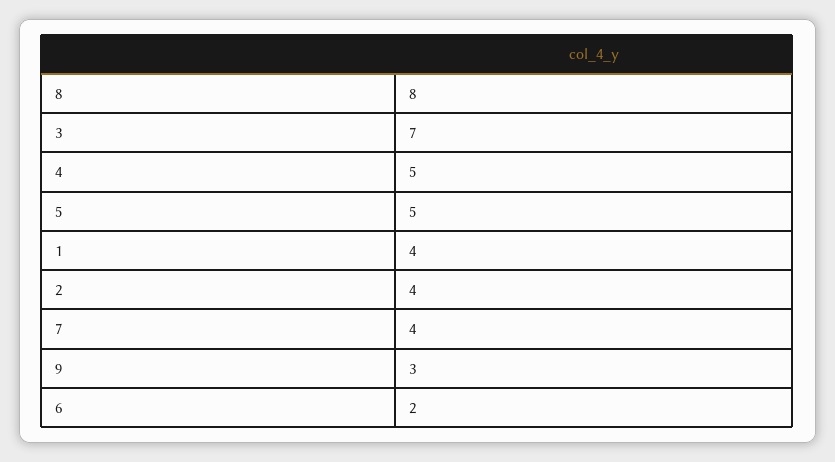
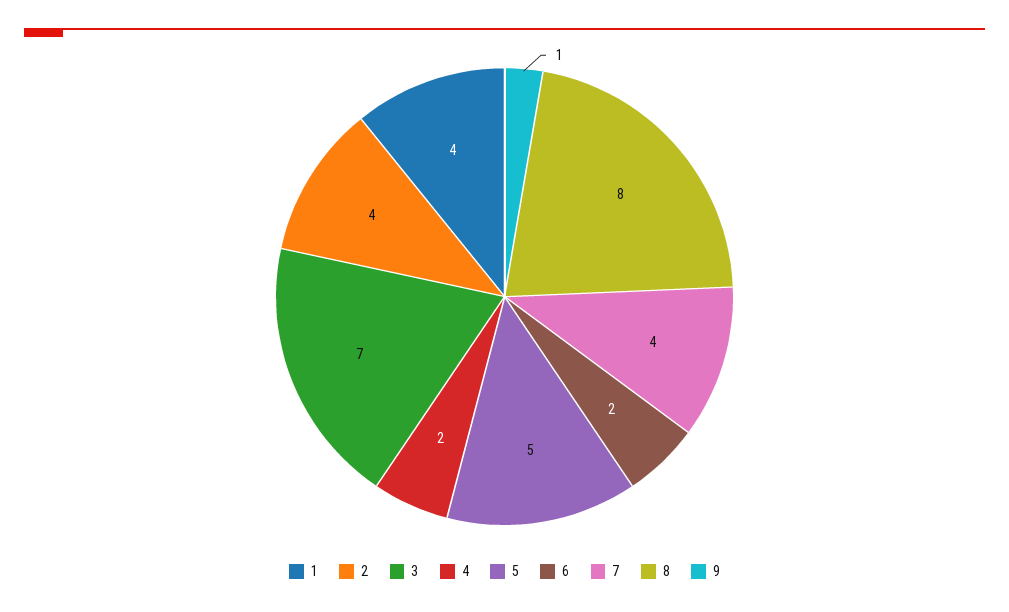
4: 5 -> 2
9: 3 -> 1

